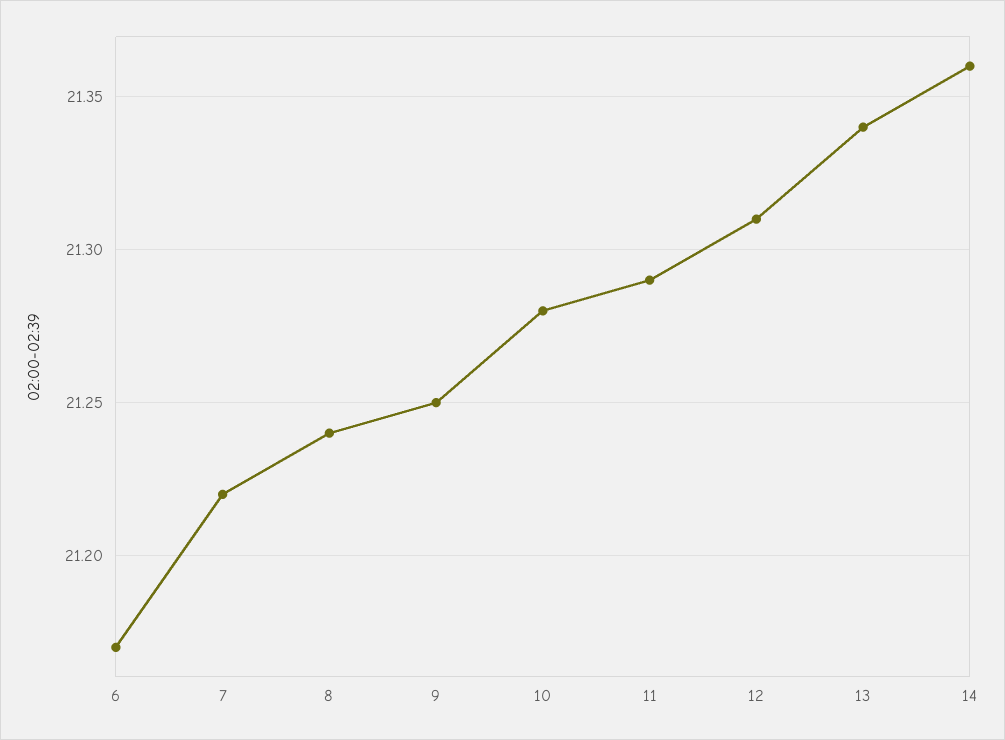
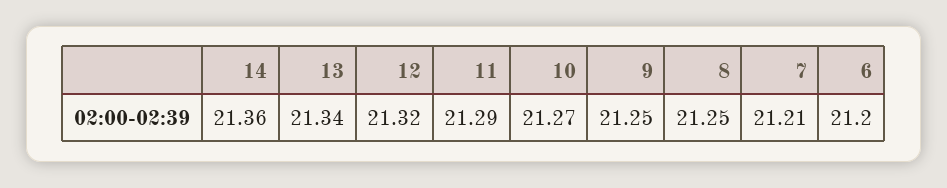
6: 21.17 -> 21.2
7: 21.22 -> 21.21
8: 21.24 -> 21.25
10: 21.28 -> 21.27
12: 21.31 -> 21.32

